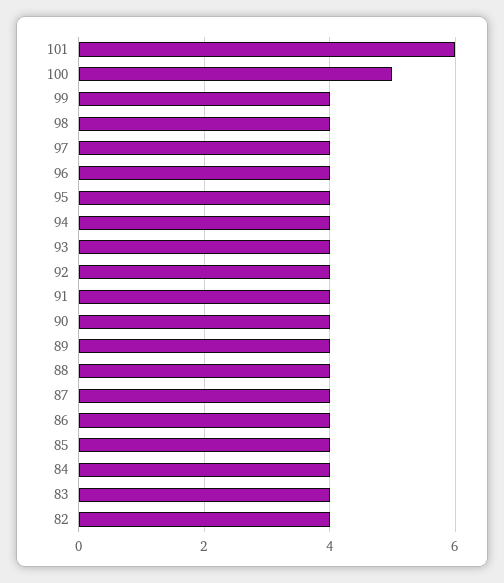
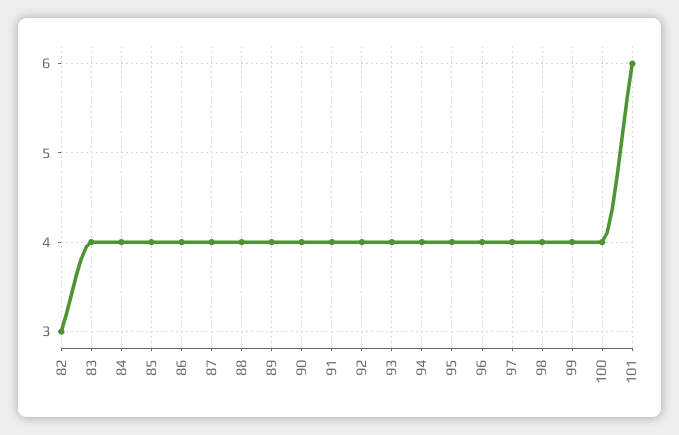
100: 5 -> 4
82: 4 -> 3

